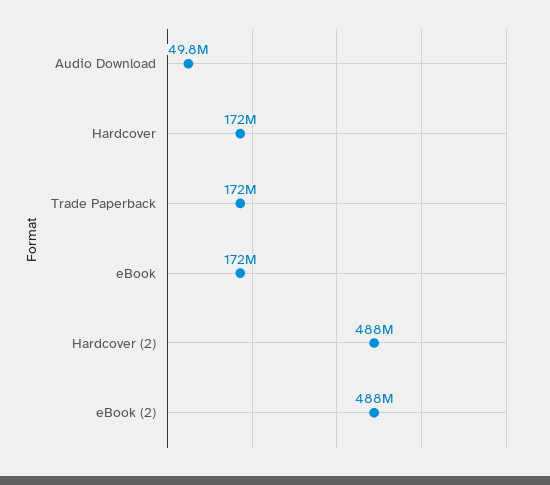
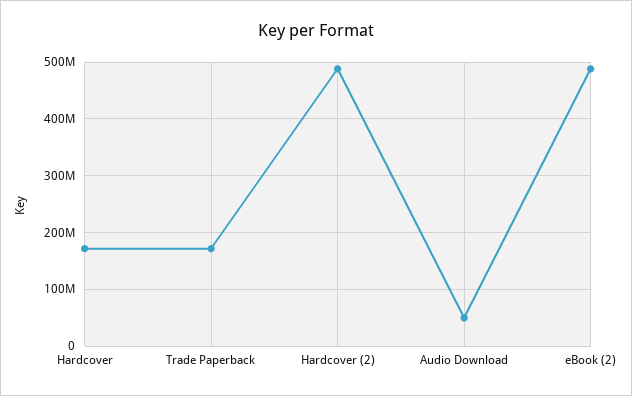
eBook: 172000000 -> none

